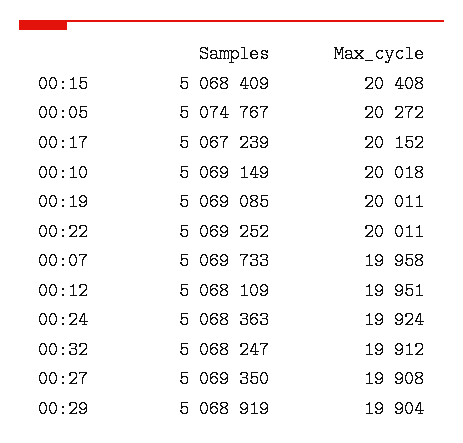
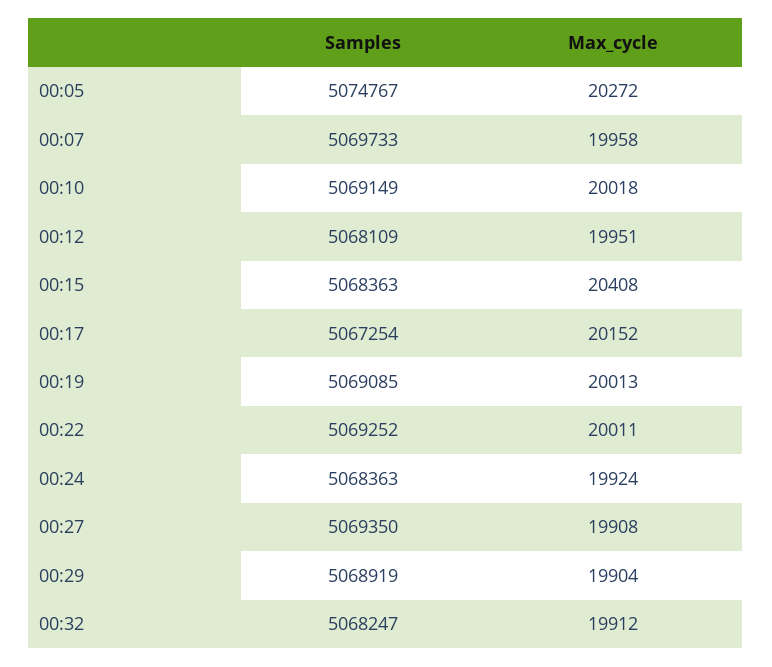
Samples, 00:15: 5068409 -> 5068363
Samples, 00:17: 5067239 -> 5067254
Max_cycle, 00:19: 20011 -> 20013

